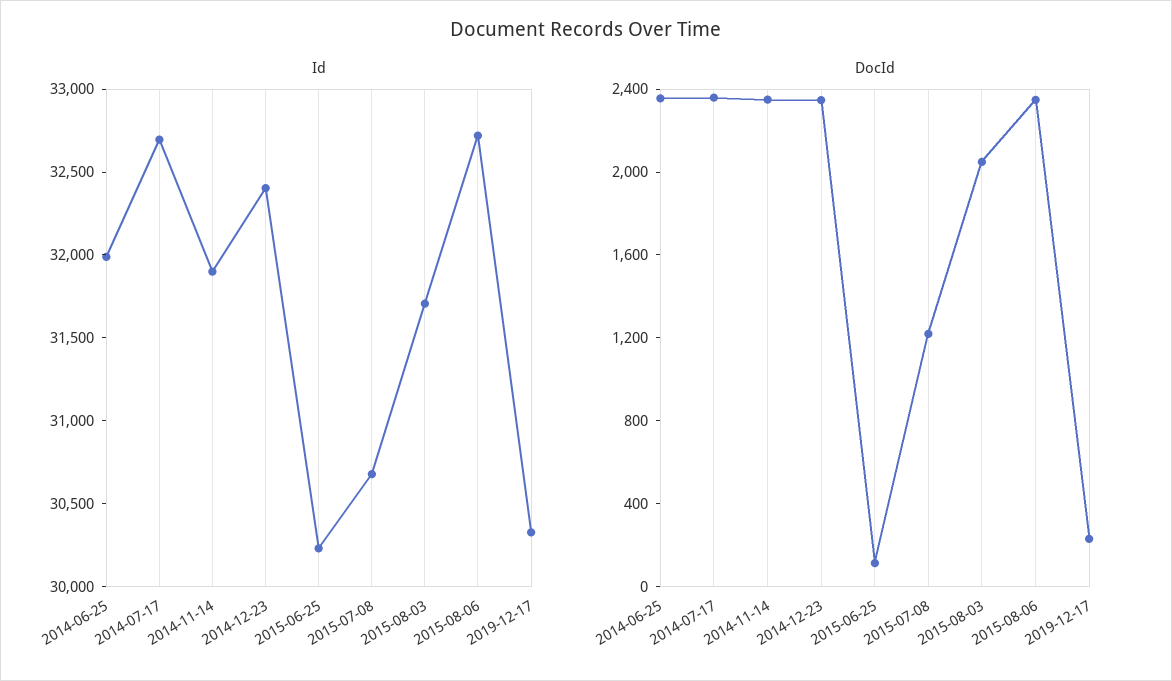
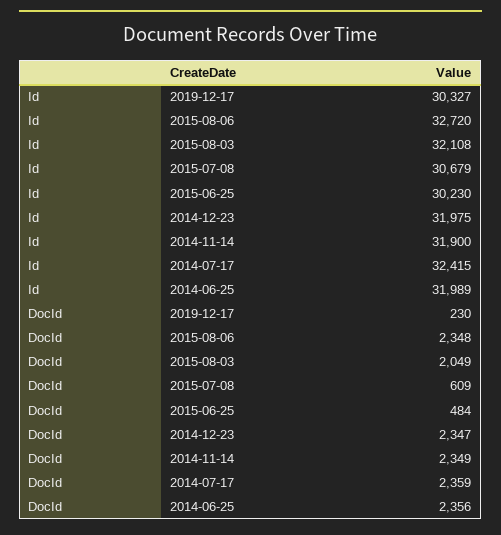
Id, 2014-07-17: 32700 -> 32415
Id, 2014-12-23: 32400 -> 31975
Id, 2015-08-03: 31700 -> 32108
DocId, 2015-06-25: 100 -> 484
DocId, 2015-07-08: 1200 -> 609

